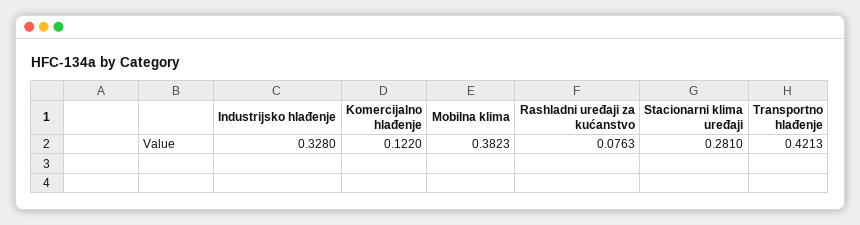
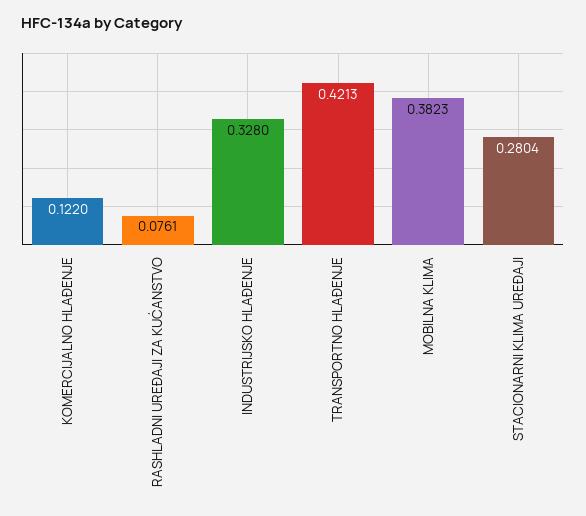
Rashladni uređaji za kućanstvo: 0.0763 -> 0.0761
Stacionarni klima uređaji: 0.281 -> 0.2804

